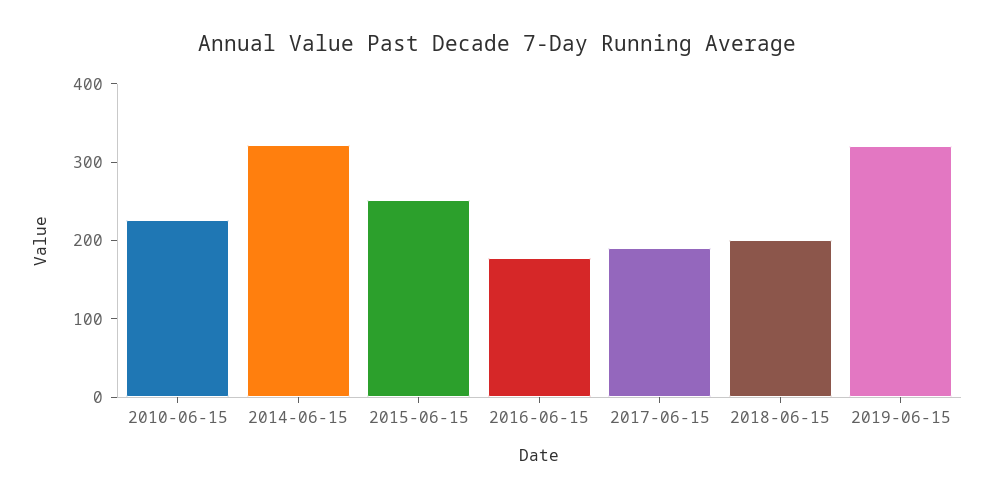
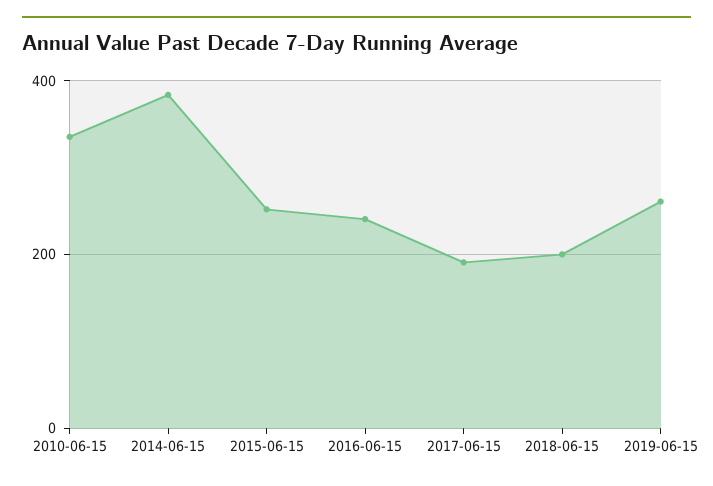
2010-06-15: 220 -> 340
2014-06-15: 320 -> 380
2016-06-15: 180 -> 240
2019-06-15: 320 -> 260

